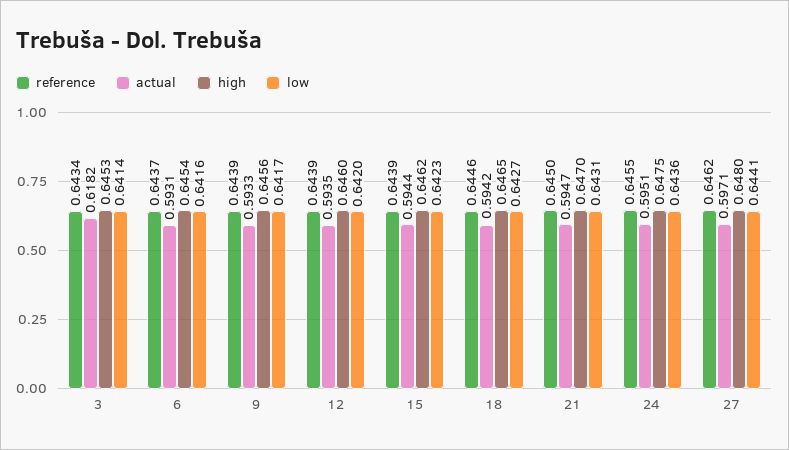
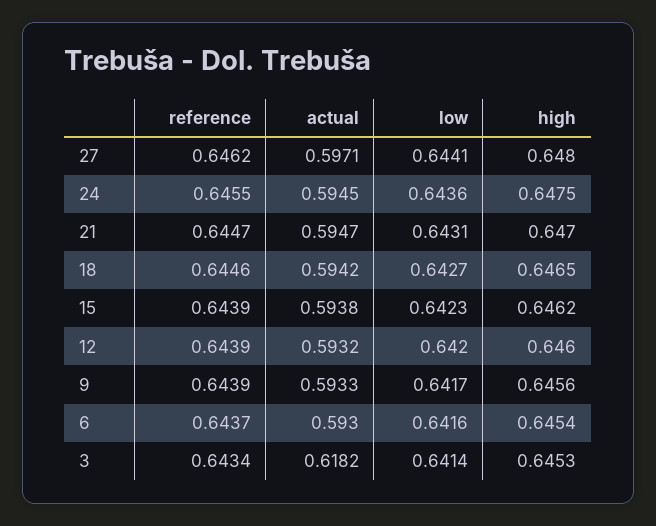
actual, 6: 0.5931 -> 0.593
actual, 12: 0.5935 -> 0.5932
actual, 15: 0.5944 -> 0.5938
reference, 21: 0.645 -> 0.6447
actual, 24: 0.5951 -> 0.5945

